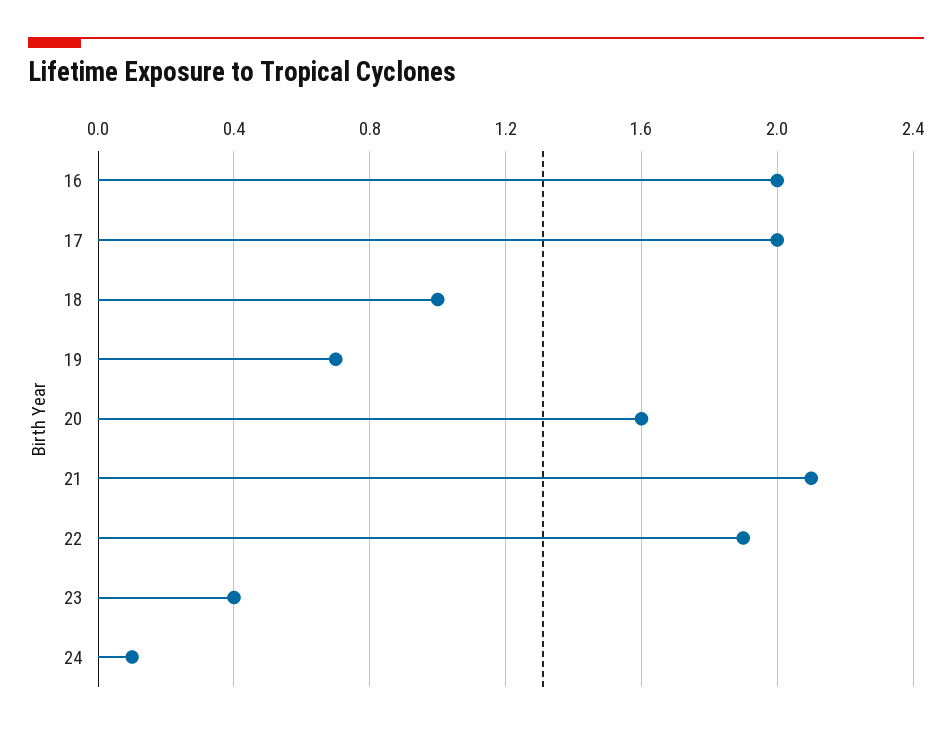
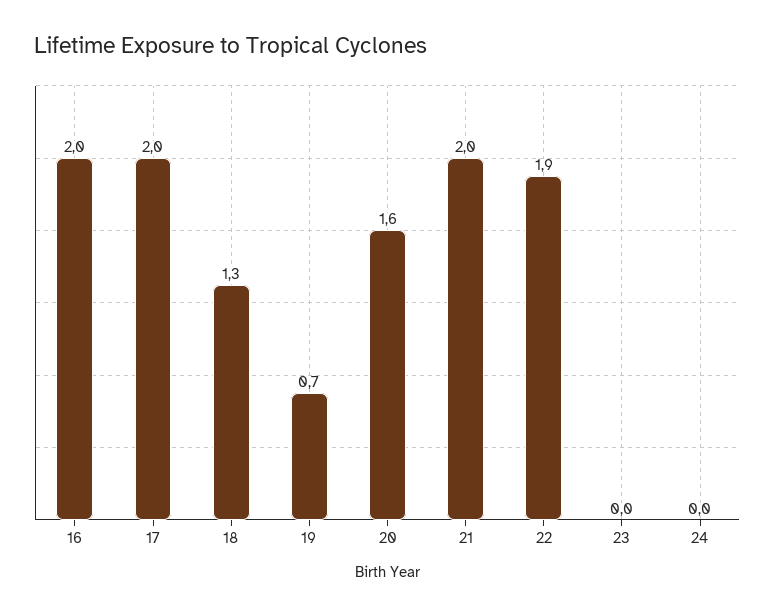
18: 1 -> 1.3
21: 2.1 -> 2
23: 0.4 -> 0
24: 0.1 -> 0

